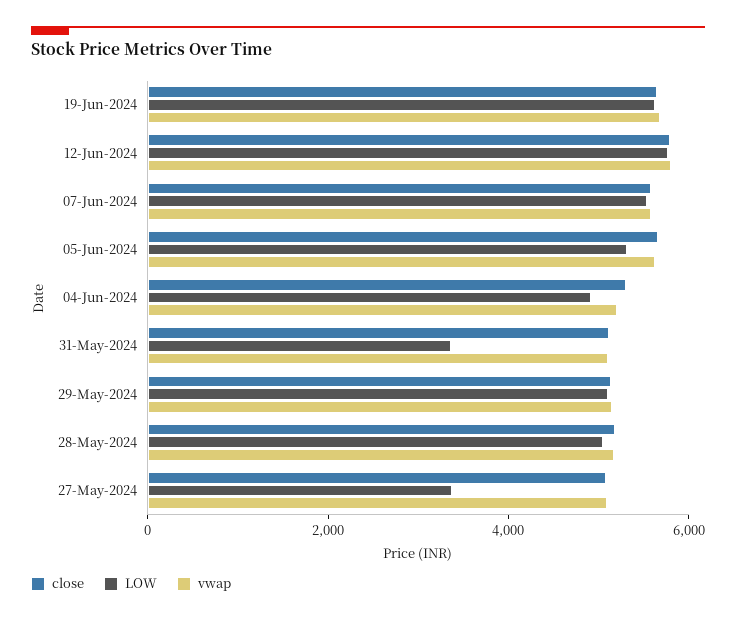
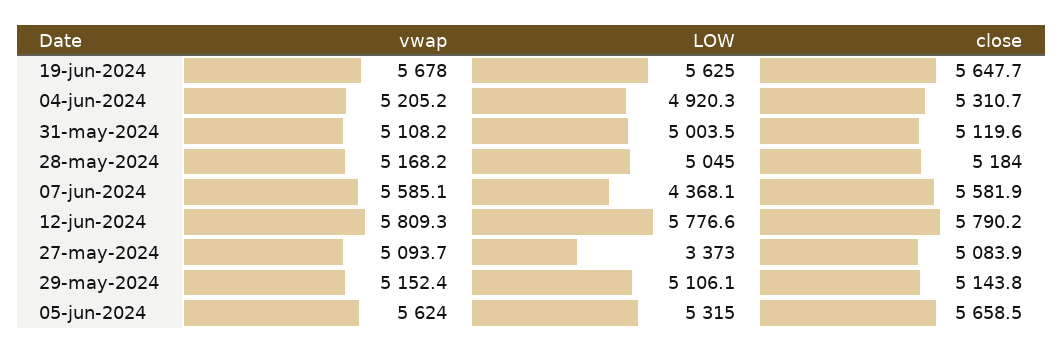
LOW, 07-Jun-2024: 5500 -> 4368.1
LOW, 31-May-2024: 3500 -> 5003.5

